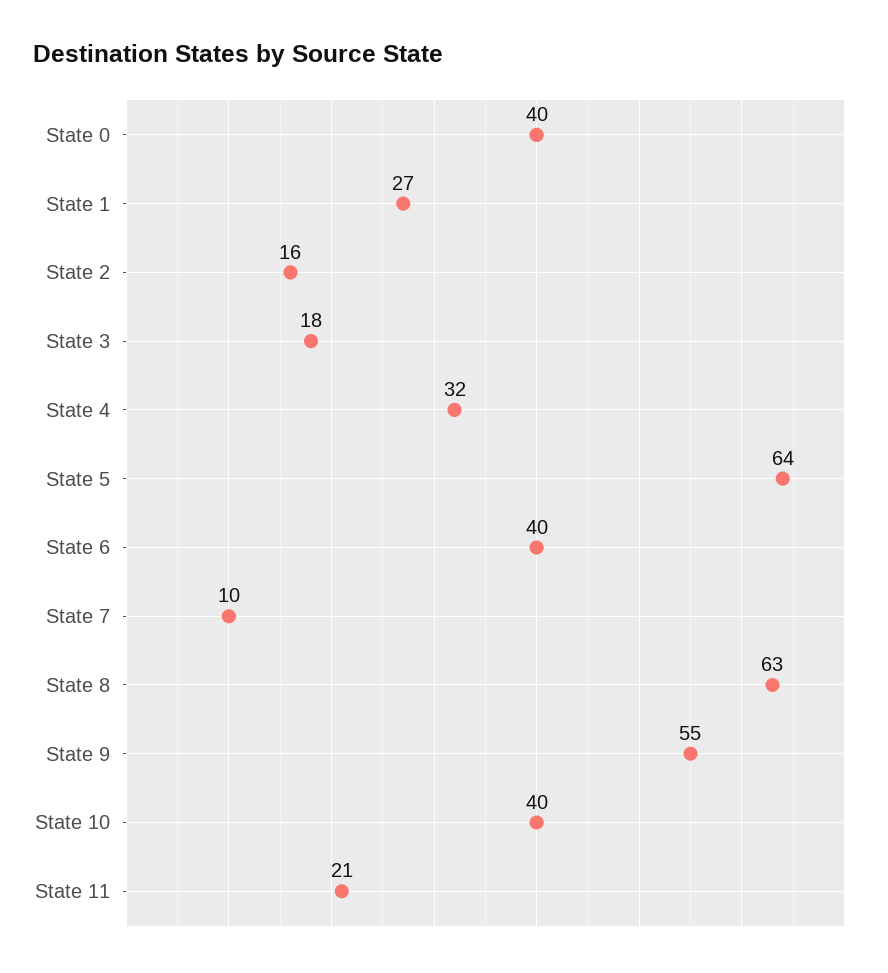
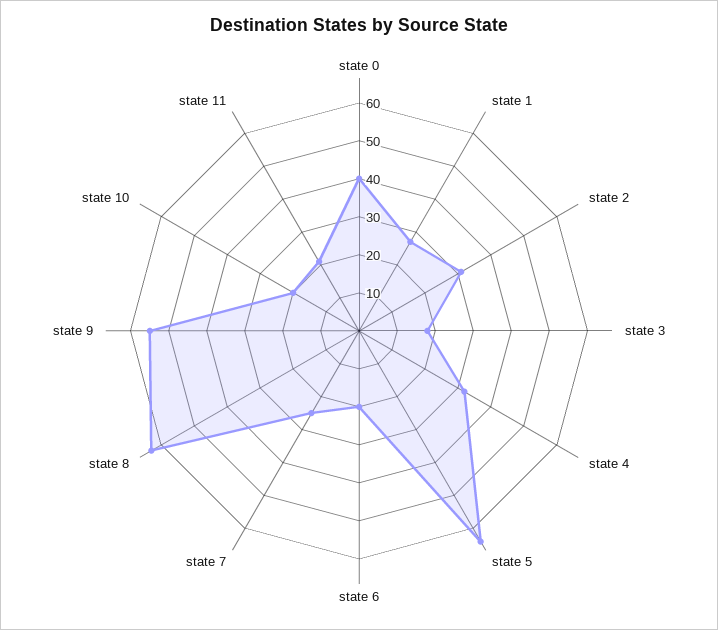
State 2: 16 -> 30
State 6: 40 -> 20
State 7: 10 -> 25
State 10: 40 -> 20

